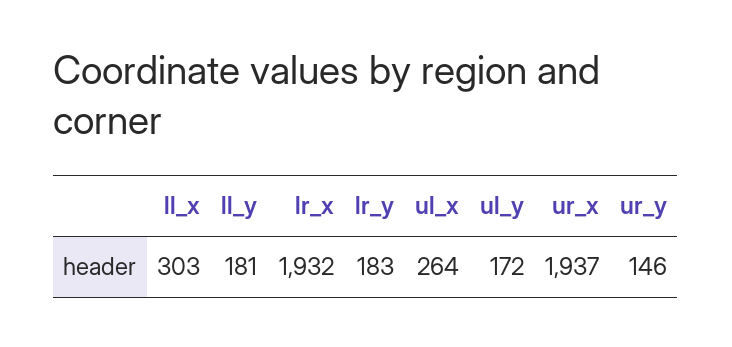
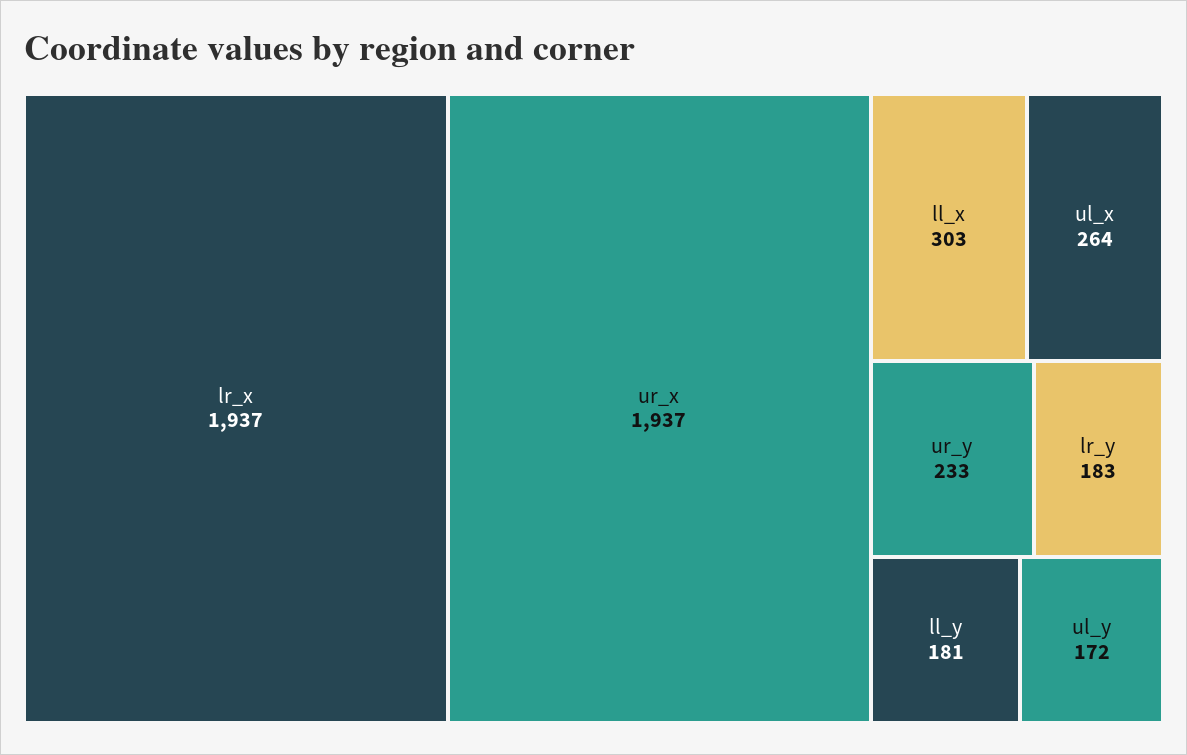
lr_x: 1932 -> 1937
ur_y: 146 -> 233

